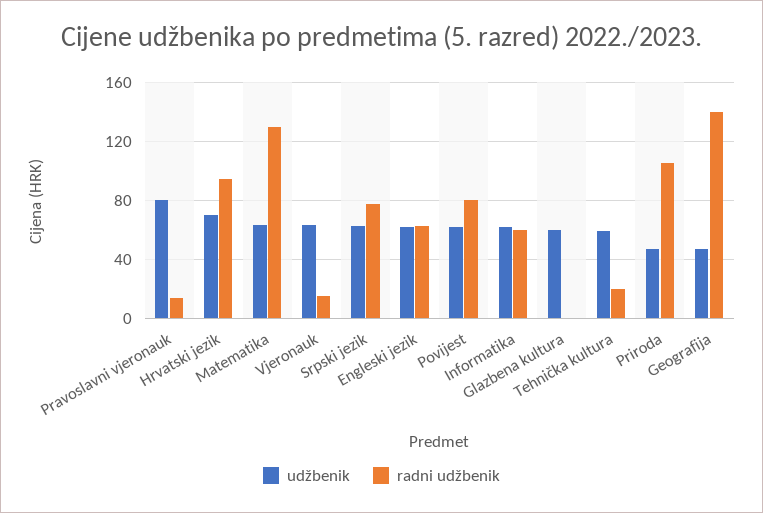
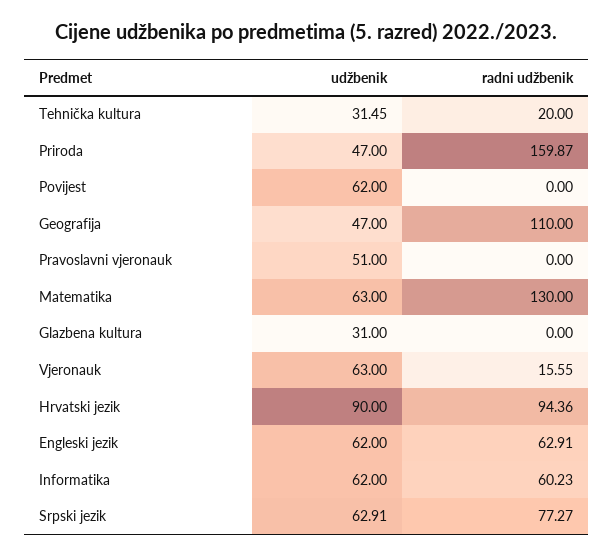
udžbenik, Pravoslavni vjeronauk: 80 -> 51
radni udžbenik, Pravoslavni vjeronauk: 15 -> 0
udžbenik, Hrvatski jezik: 70 -> 90
radni udžbenik, Povijest: 80 -> 0
udžbenik, Glazbena kultura: 60 -> 31
udžbenik, Tehnička kultura: 60 -> 31.45
radni udžbenik, Priroda: 105 -> 159.87
radni udžbenik, Geografija: 140 -> 110

